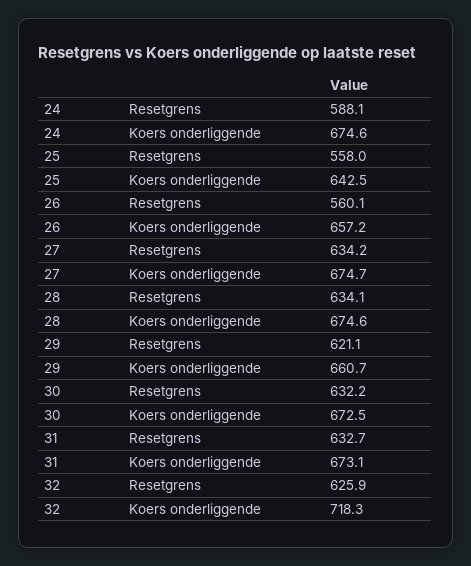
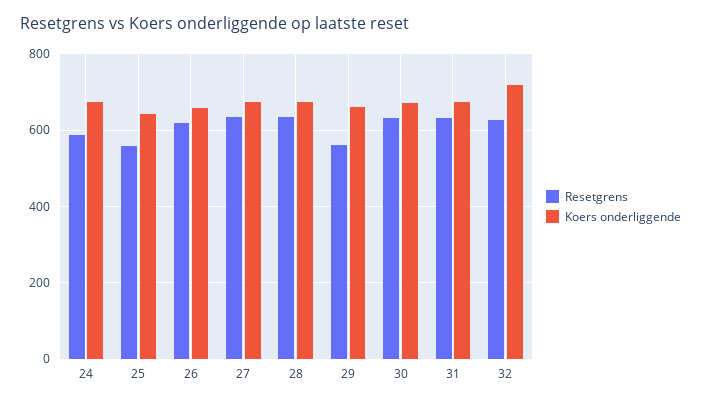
Resetgrens, 26: 560.1 -> 620
Resetgrens, 29: 621.1 -> 560

